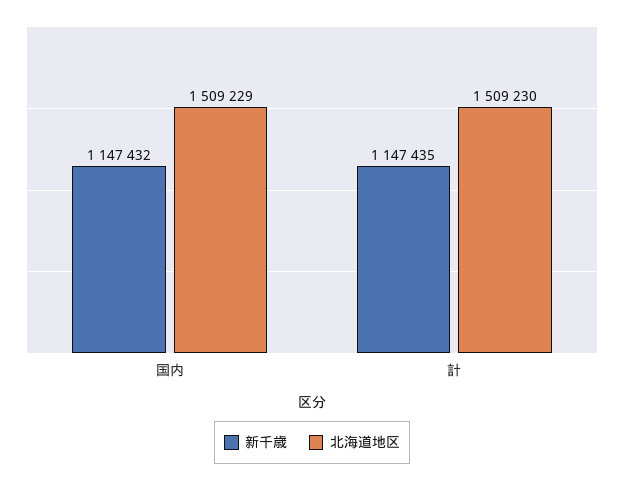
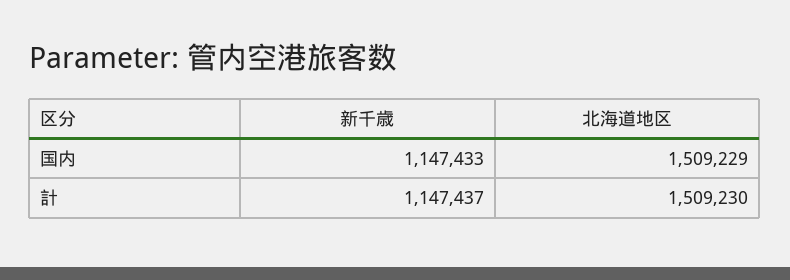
新千歳, 国内: 1147432 -> 1147433
新千歳, 計: 1147435 -> 1147437

